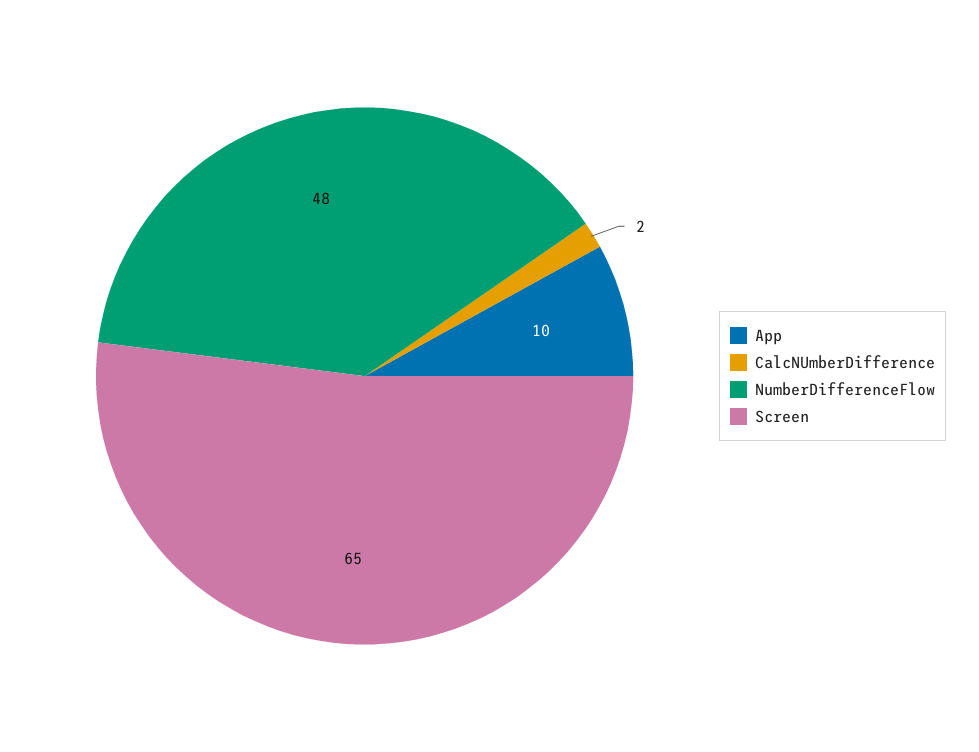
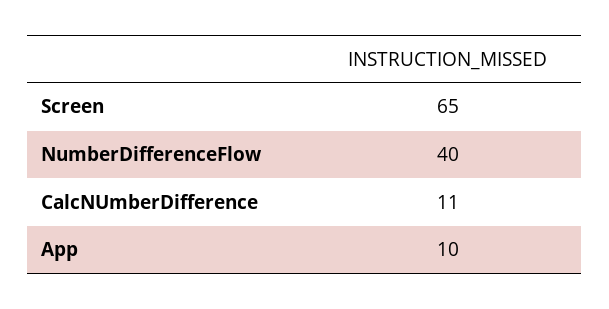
CalcNUmberDifference: 2 -> 11
NumberDifferenceFlow: 48 -> 40

